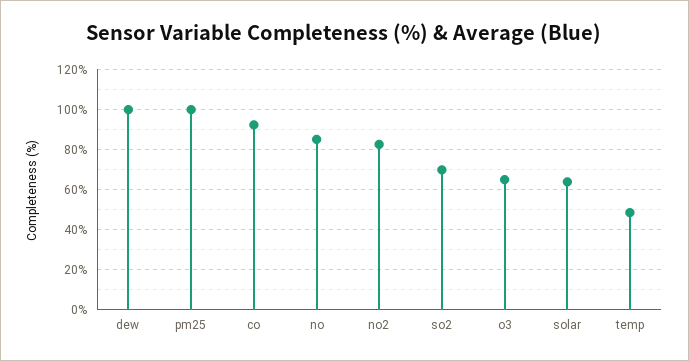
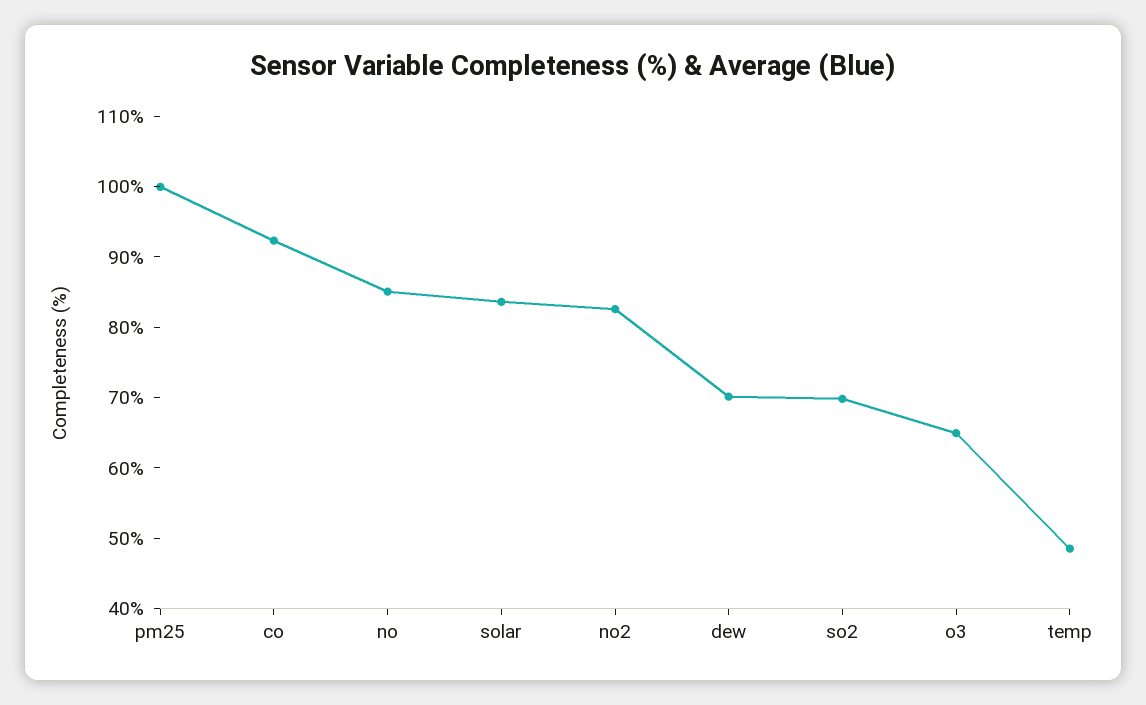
dew: 100 -> 70
solar: 65 -> 84

